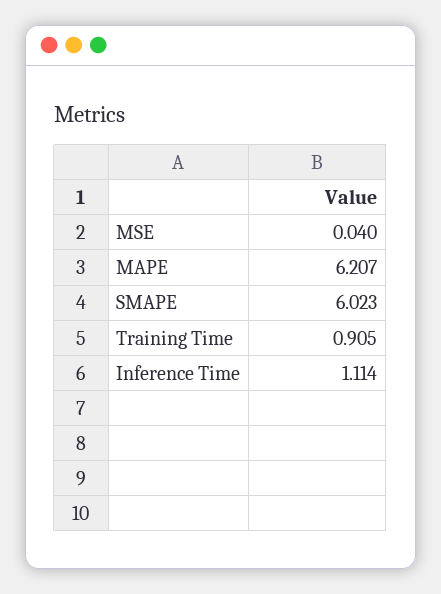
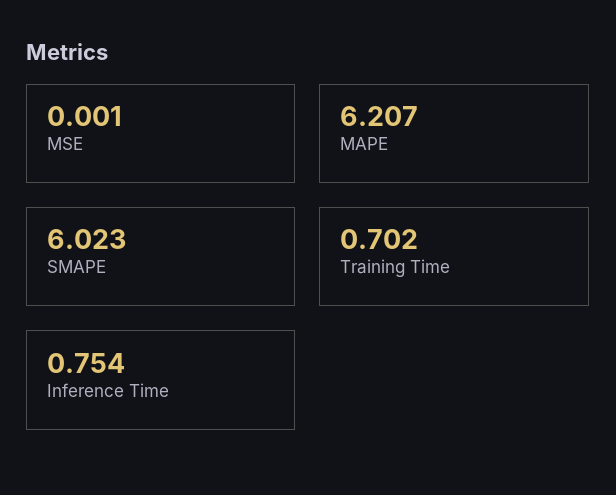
MSE: 0.04 -> 0.001
Training Time: 0.905 -> 0.702
Inference Time: 1.114 -> 0.754

